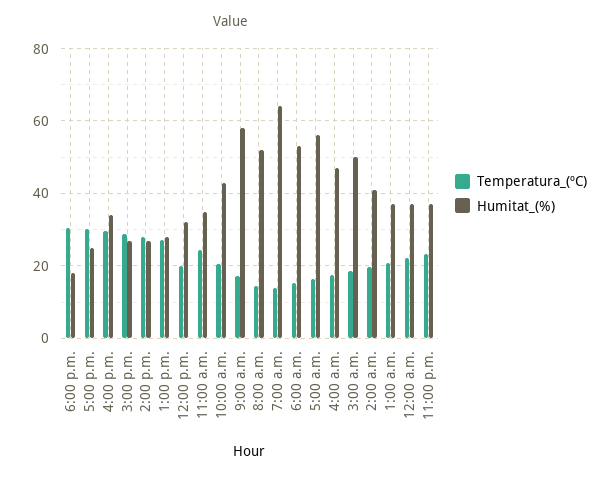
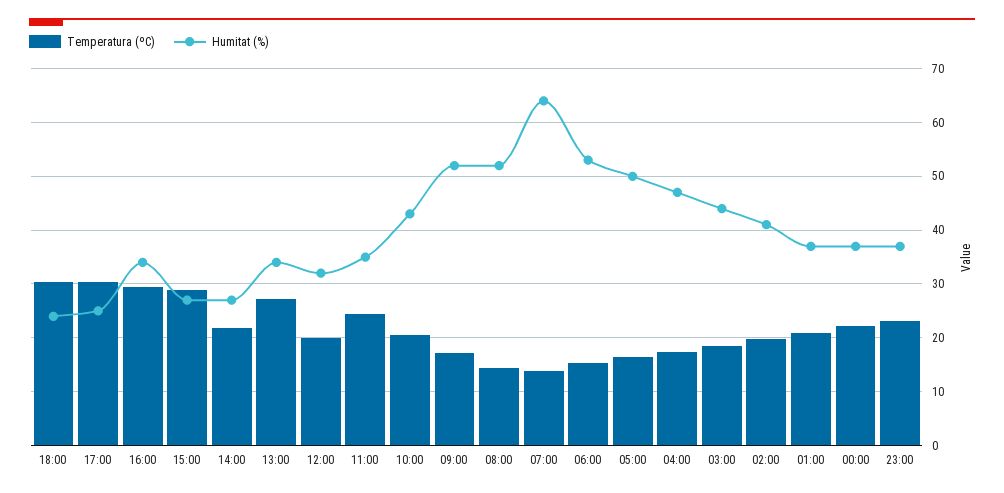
Humitat_(%), 6:00 p.m.: 18 -> 24
Temperatura_(ºC), 2:00 p.m.: 28 -> 22
Humitat_(%), 1:00 p.m.: 28 -> 34
Humitat_(%), 9:00 a.m.: 58 -> 52
Humitat_(%), 5:00 a.m.: 56 -> 50
Humitat_(%), 3:00 a.m.: 50 -> 44

